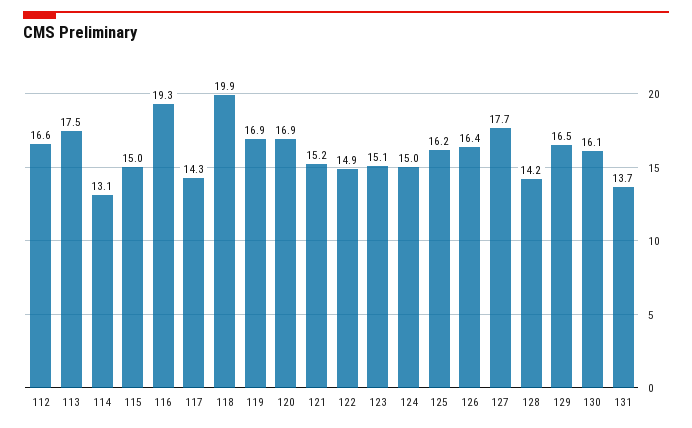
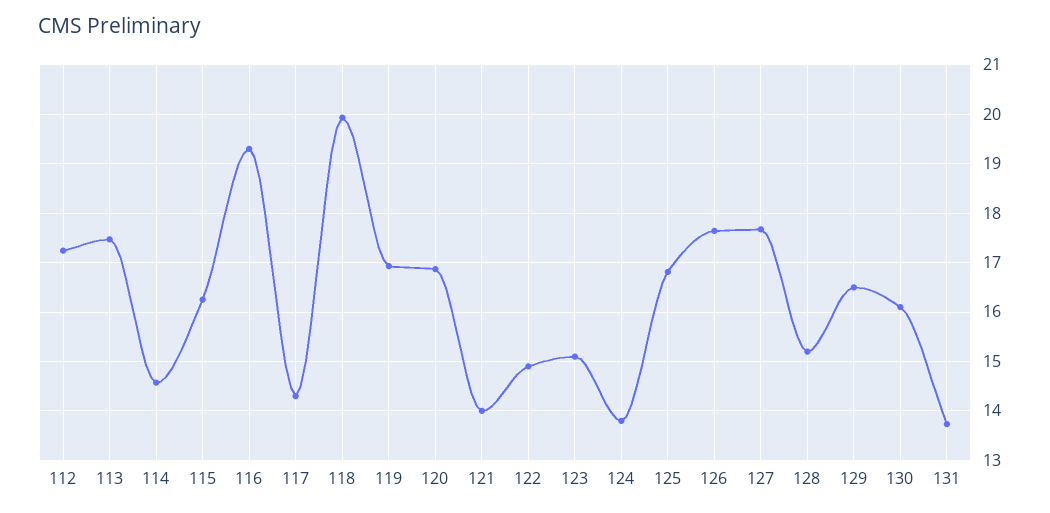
112: 16.6 -> 17.2
114: 13.1 -> 14.6
115: 15 -> 16.2
121: 15.2 -> 14
124: 15 -> 13.8
125: 16.2 -> 16.8
126: 16.4 -> 17.6
128: 14.2 -> 15.2

